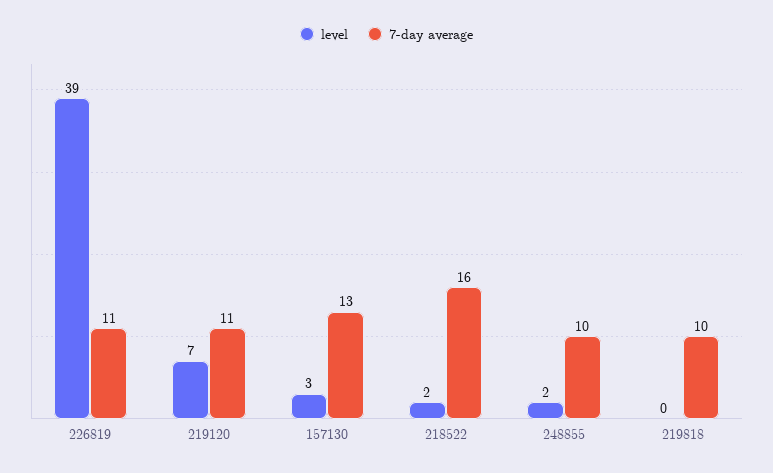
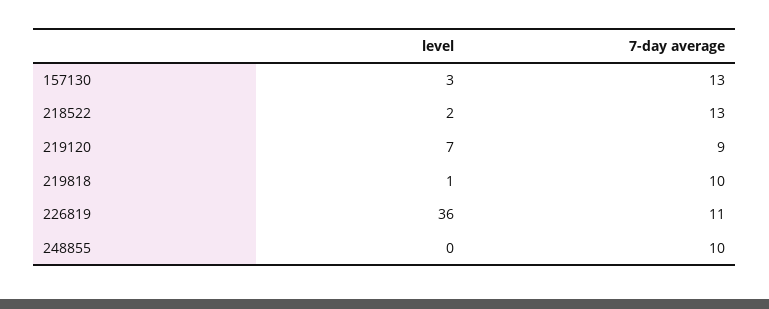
level, 226819: 39 -> 36
7-day average, 219120: 11 -> 9
7-day average, 218522: 16 -> 13
level, 248855: 2 -> 0
level, 219818: 0 -> 1

